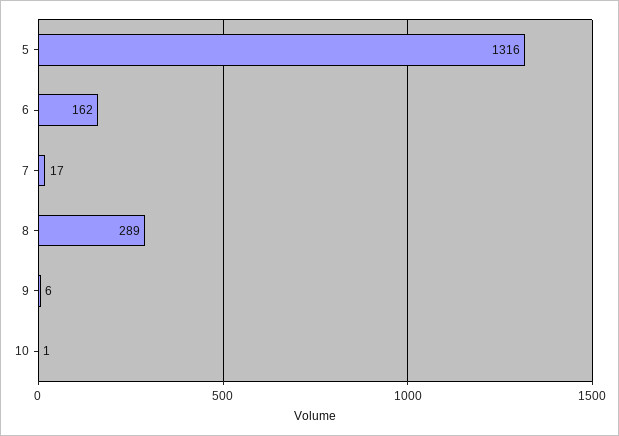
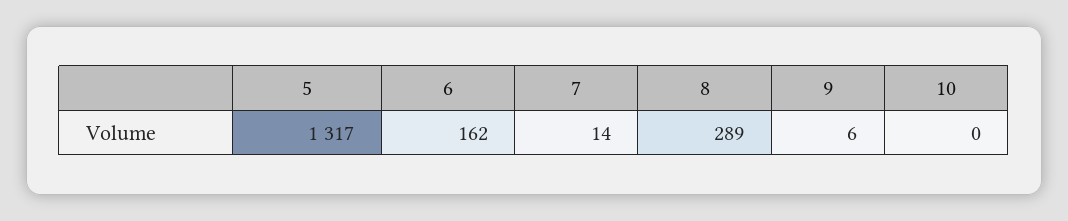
5: 1316 -> 1317
7: 17 -> 14
10: 1 -> 0

